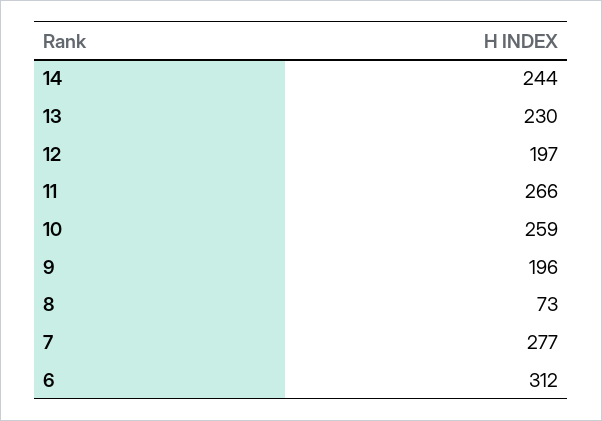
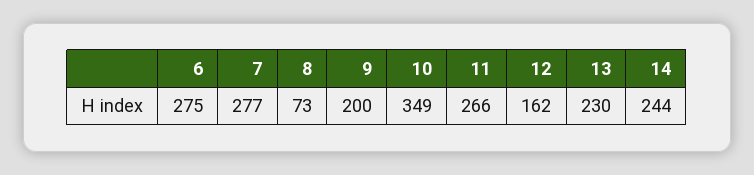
12: 197 -> 162
10: 259 -> 349
9: 196 -> 200
6: 312 -> 275

